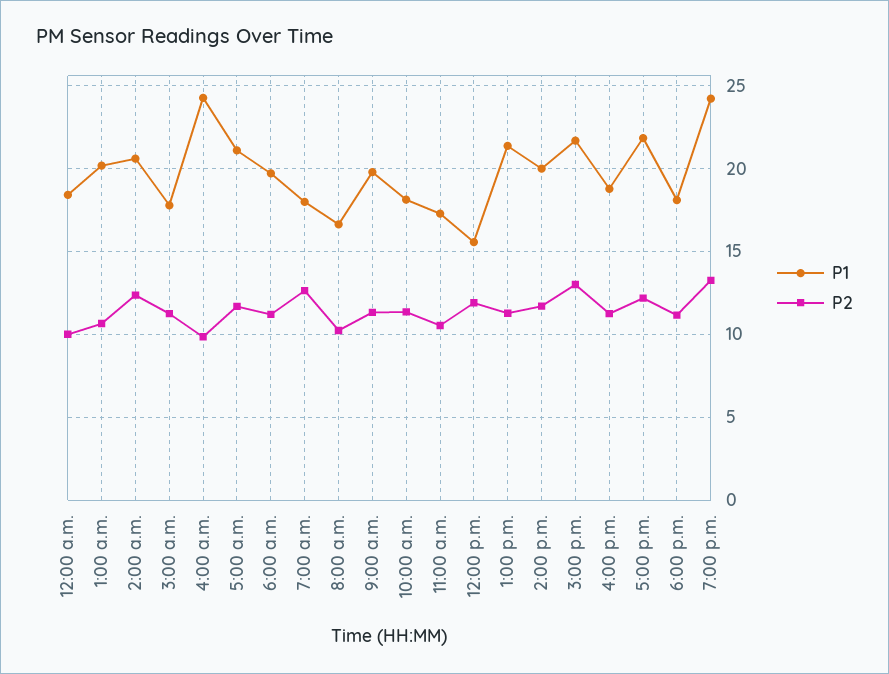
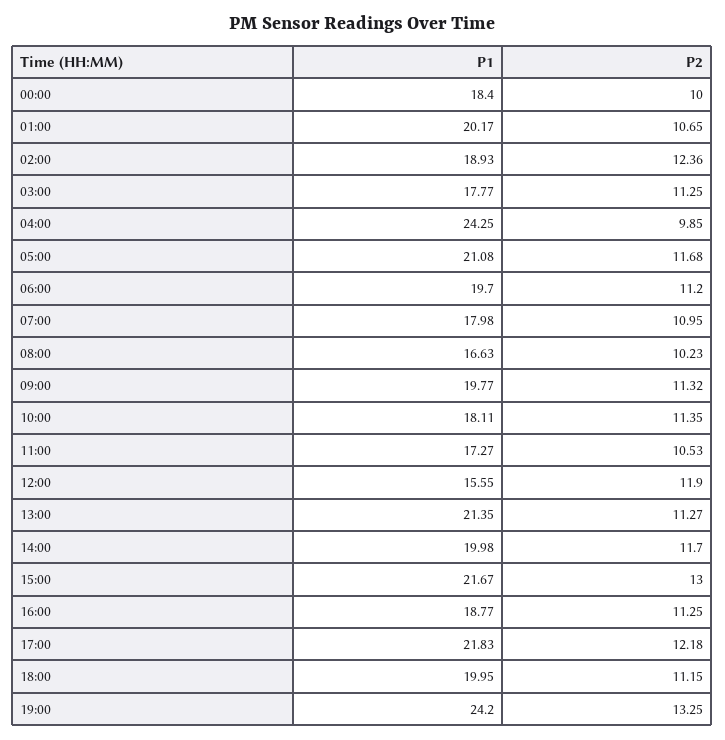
P1, 2:00 a.m.: 20.5 -> 18.93
P2, 7:00 a.m.: 12.5 -> 10.95
P1, 6:00 p.m.: 18 -> 19.95

